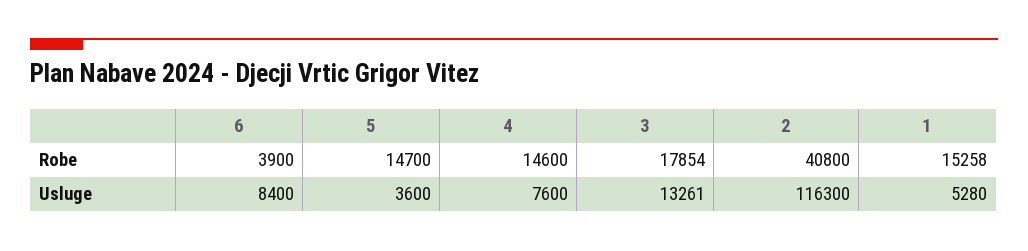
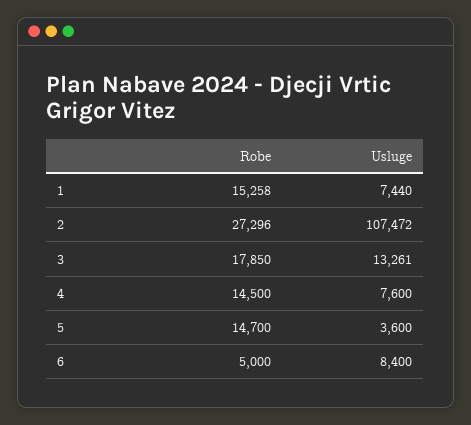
6, Robe: 3900 -> 5000
4, Robe: 14600 -> 14500
3, Robe: 17854 -> 17850
2, Robe: 40800 -> 27296
2, Usluge: 116300 -> 107472
1, Usluge: 5280 -> 7440

